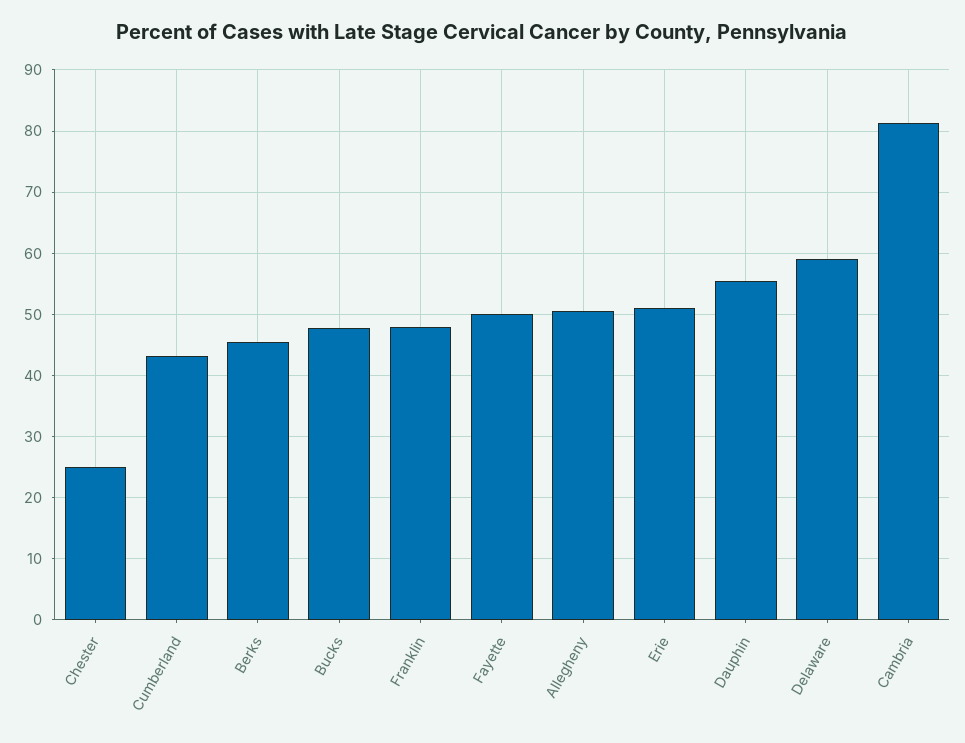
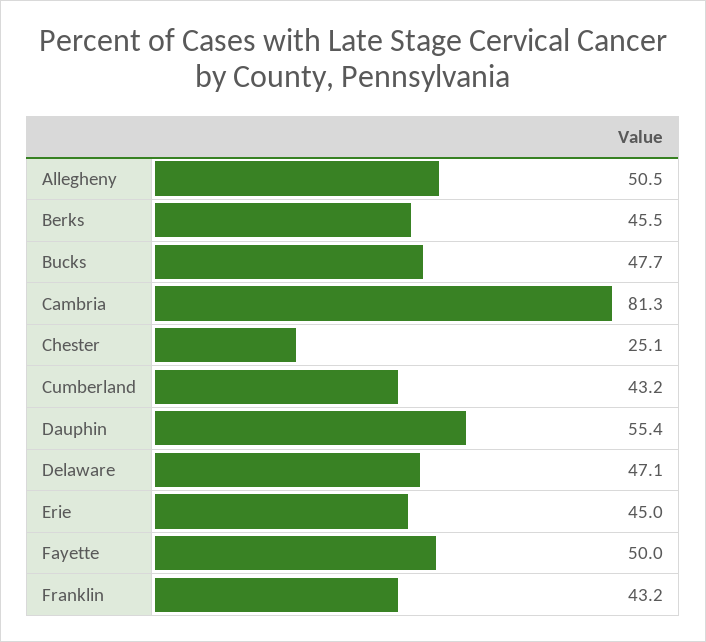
Franklin: 48 -> 43.2
Erie: 51 -> 45
Delaware: 59 -> 47.1

